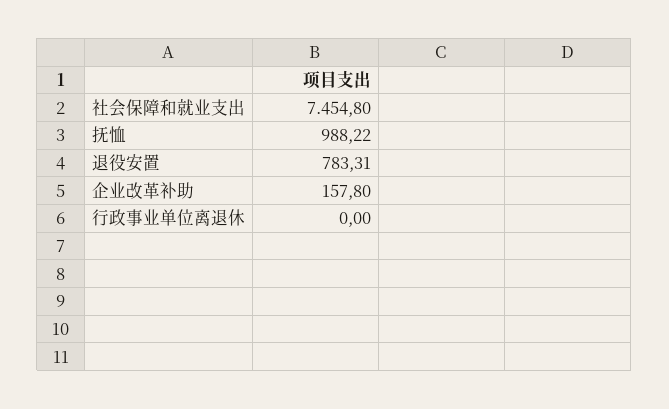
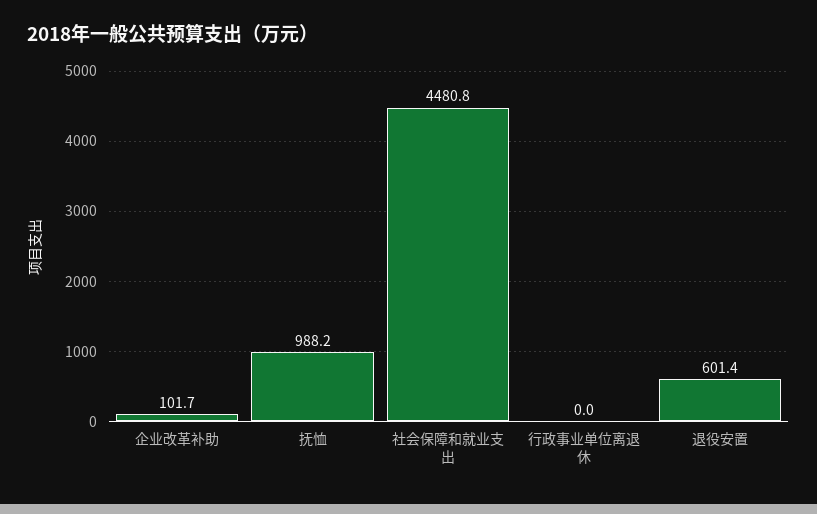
社会保障和就业支出: 7454.8 -> 4480.8
退役安置: 783.31 -> 601.4
企业改革补助: 157.8 -> 101.7

